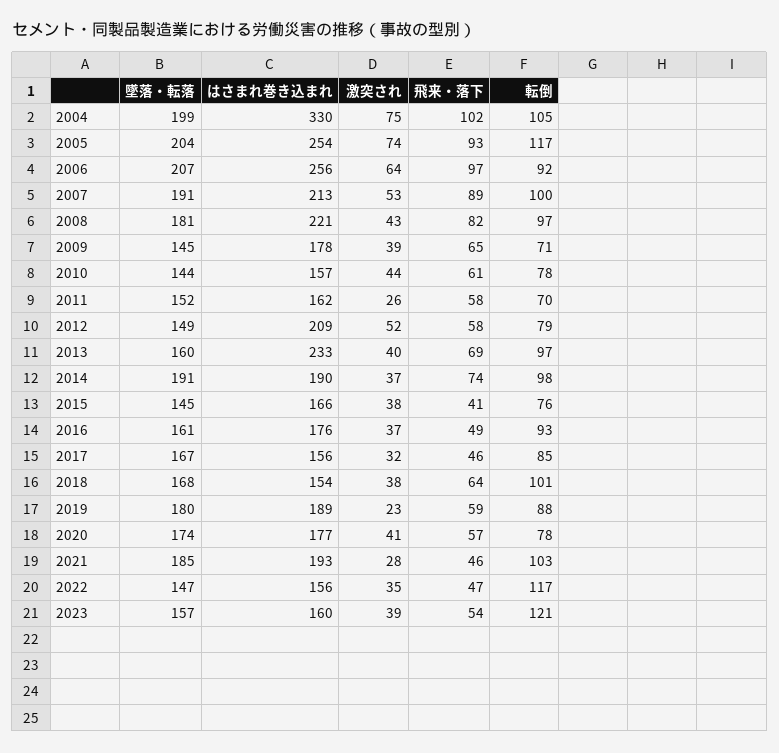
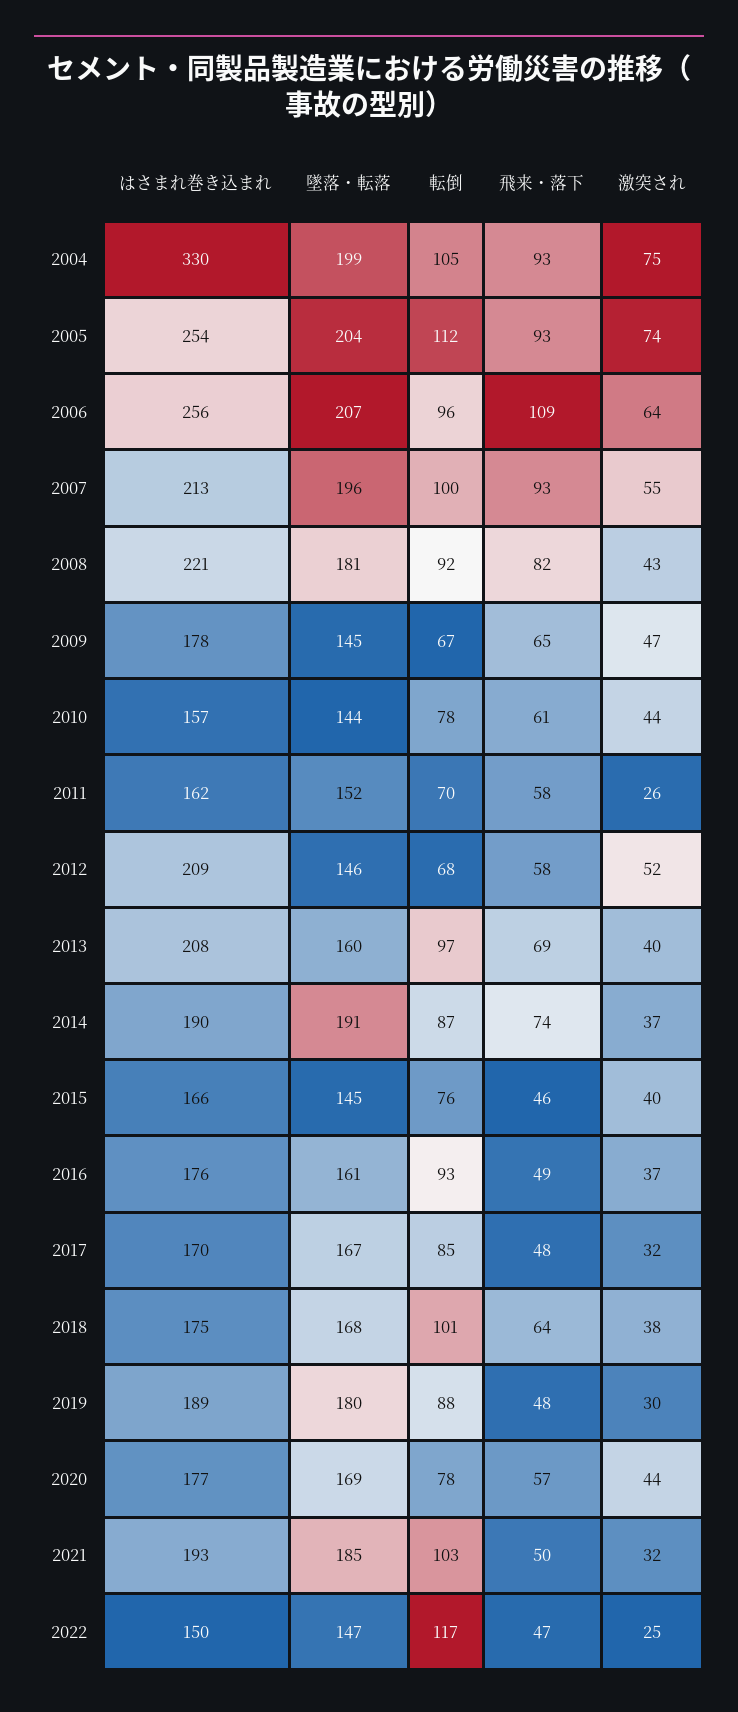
飛来・落下, 2004: 102 -> 93
転倒, 2005: 117 -> 112
飛来・落下, 2006: 97 -> 109
転倒, 2006: 92 -> 96
墜落・転落, 2007: 191 -> 196
激突され, 2007: 53 -> 55
飛来・落下, 2007: 89 -> 93
転倒, 2008: 97 -> 92
激突され, 2009: 39 -> 47
転倒, 2009: 71 -> 67
墜落・転落, 2012: 149 -> 146
転倒, 2012: 79 -> 68
はさまれ巻き込まれ, 2013: 233 -> 208
転倒, 2014: 98 -> 87
激突され, 2015: 38 -> 40
飛来・落下, 2015: 41 -> 46
はさまれ巻き込まれ, 2017: 156 -> 170
飛来・落下, 2017: 46 -> 48
はさまれ巻き込まれ, 2018: 154 -> 175
激突され, 2019: 23 -> 30
飛来・落下, 2019: 59 -> 48
墜落・転落, 2020: 174 -> 169
激突され, 2020: 41 -> 44
激突され, 2021: 28 -> 32
飛来・落下, 2021: 46 -> 50
はさまれ巻き込まれ, 2022: 156 -> 150
激突され, 2022: 35 -> 25
墜落・転落, 2023: 157 -> none
はさまれ巻き込まれ, 2023: 160 -> none
激突され, 2023: 39 -> none
飛来・落下, 2023: 54 -> none
転倒, 2023: 121 -> none

